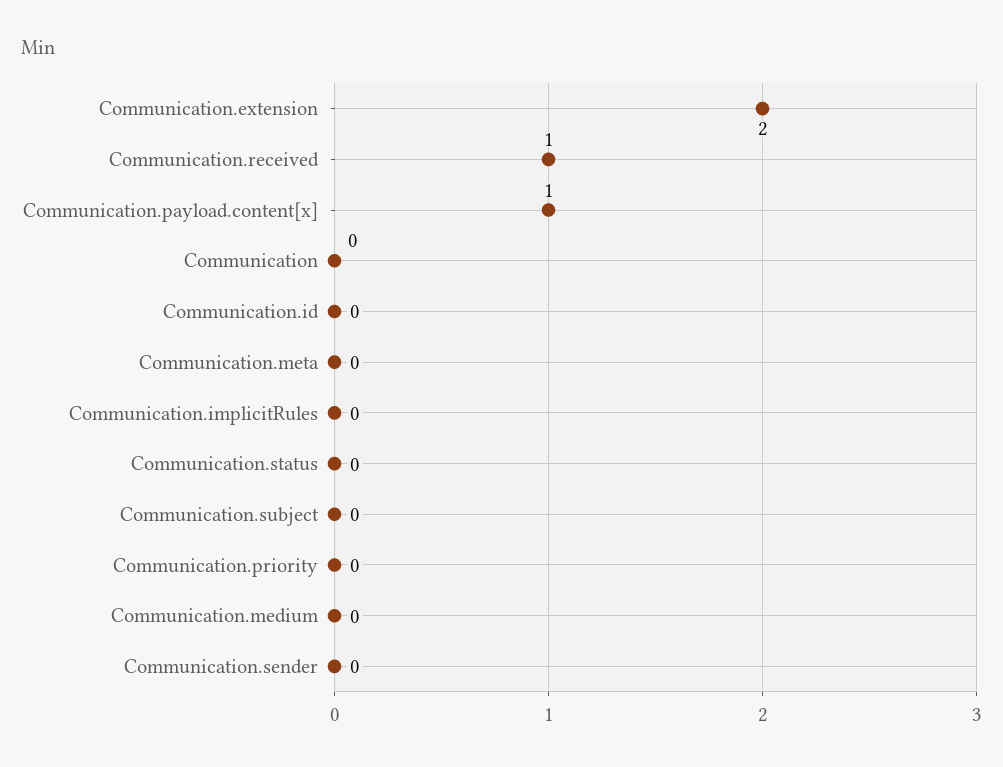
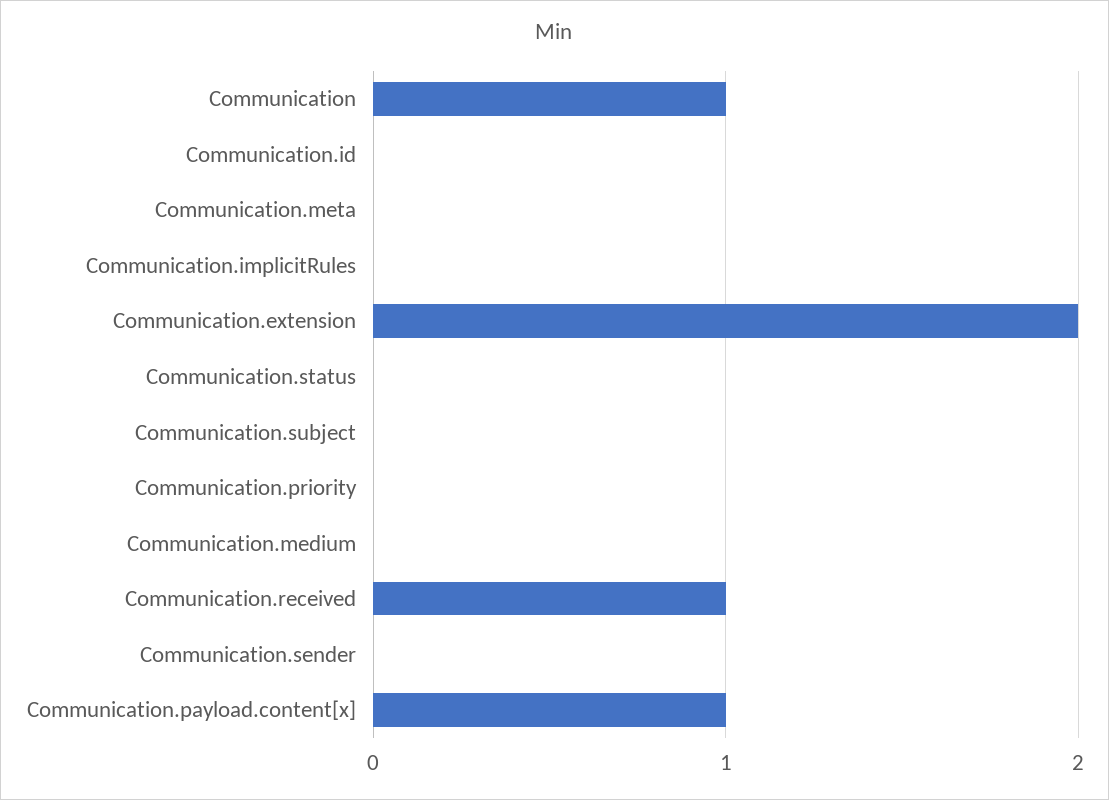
Communication: 0 -> 1

